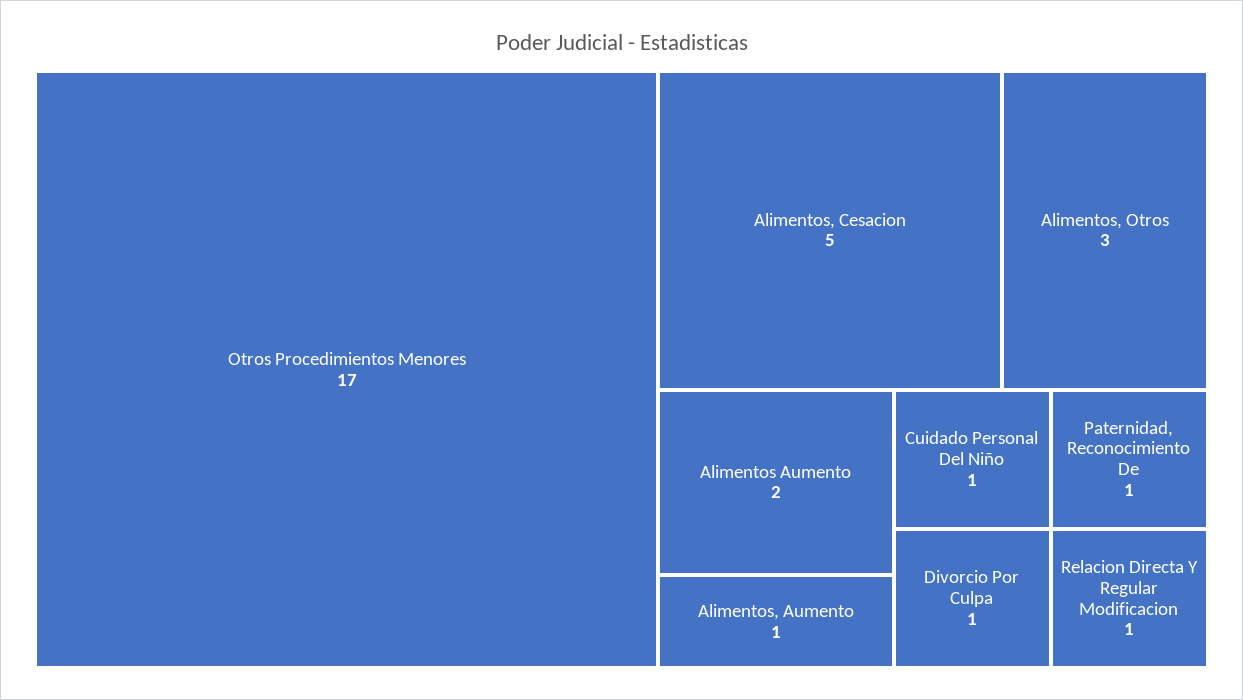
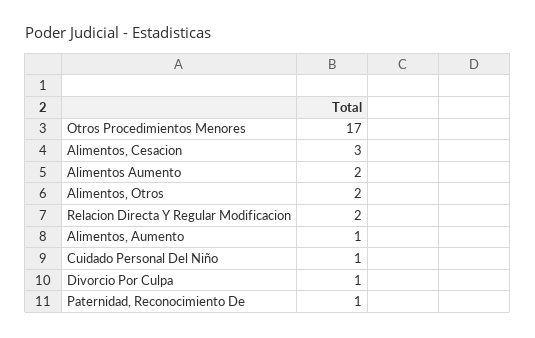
Alimentos, Cesacion: 5 -> 3
Alimentos, Otros: 3 -> 2
Relacion Directa Y Regular Modificacion: 1 -> 2

